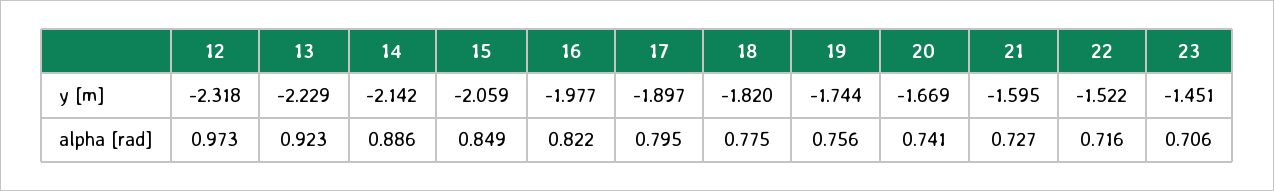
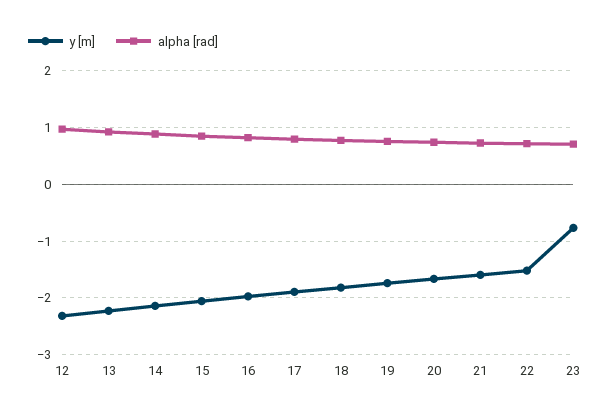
y [m], 23: -1.451 -> -0.8

